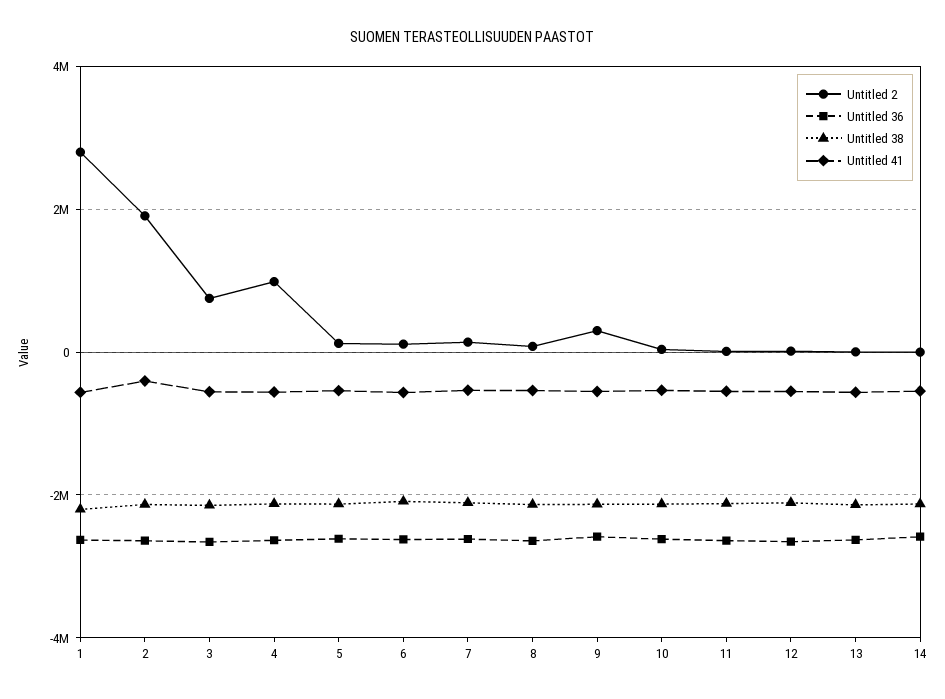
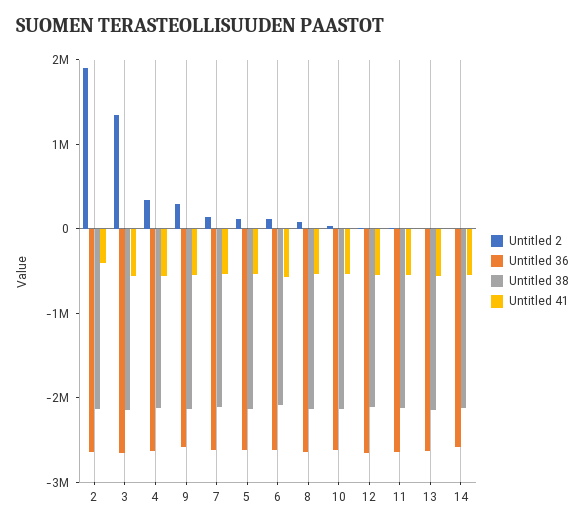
Untitled 2, 1: 2800000 -> none
Untitled 36, 1: -2600000 -> none
Untitled 38, 1: -2200000 -> none
Untitled 41, 1: -600000 -> none
Untitled 2, 3: 800000 -> 1400000
Untitled 2, 4: 1000000 -> 400000

